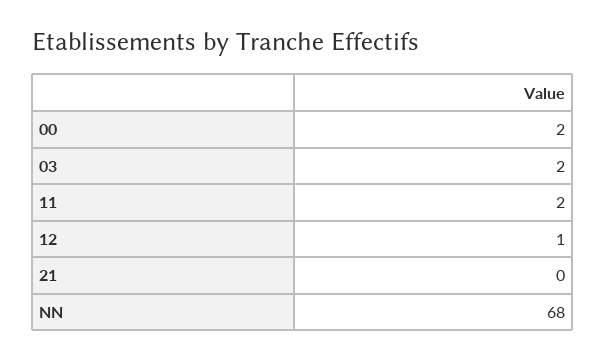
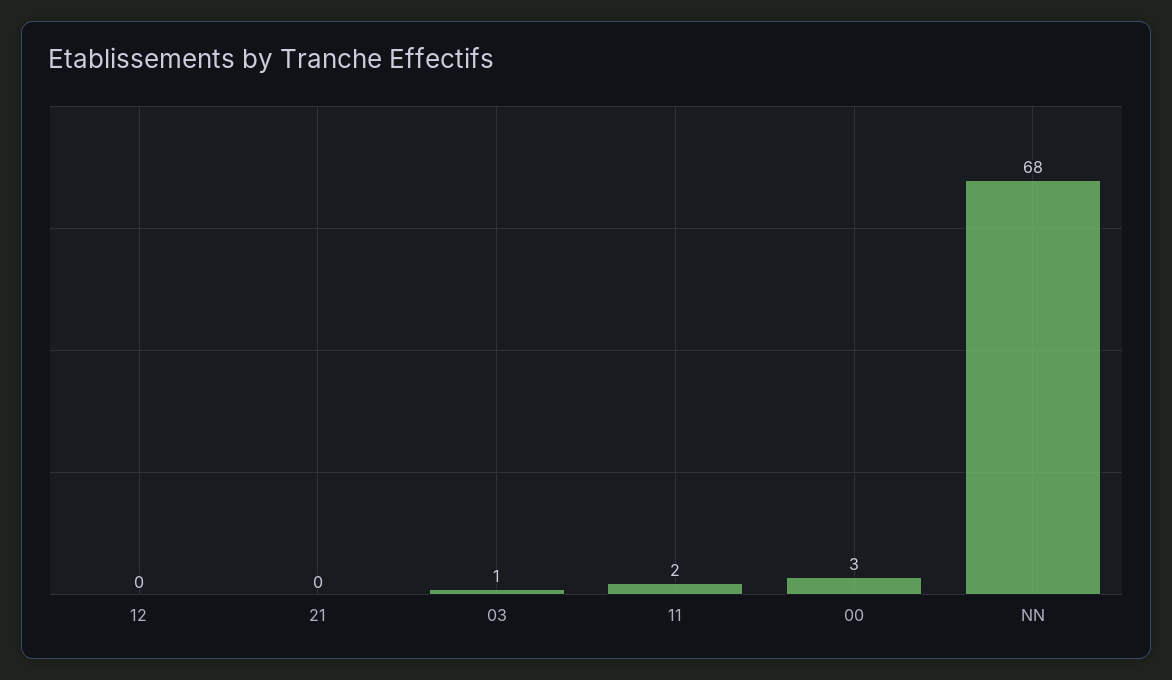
00: 2 -> 3
03: 2 -> 1
12: 1 -> 0

